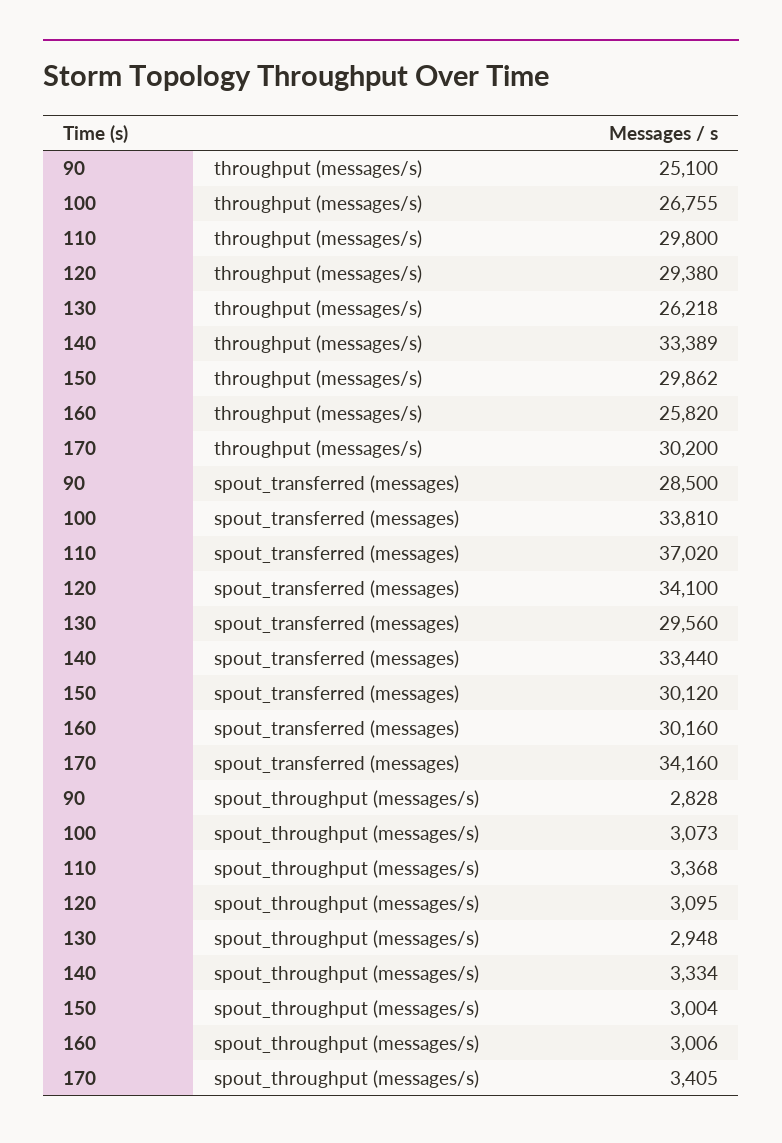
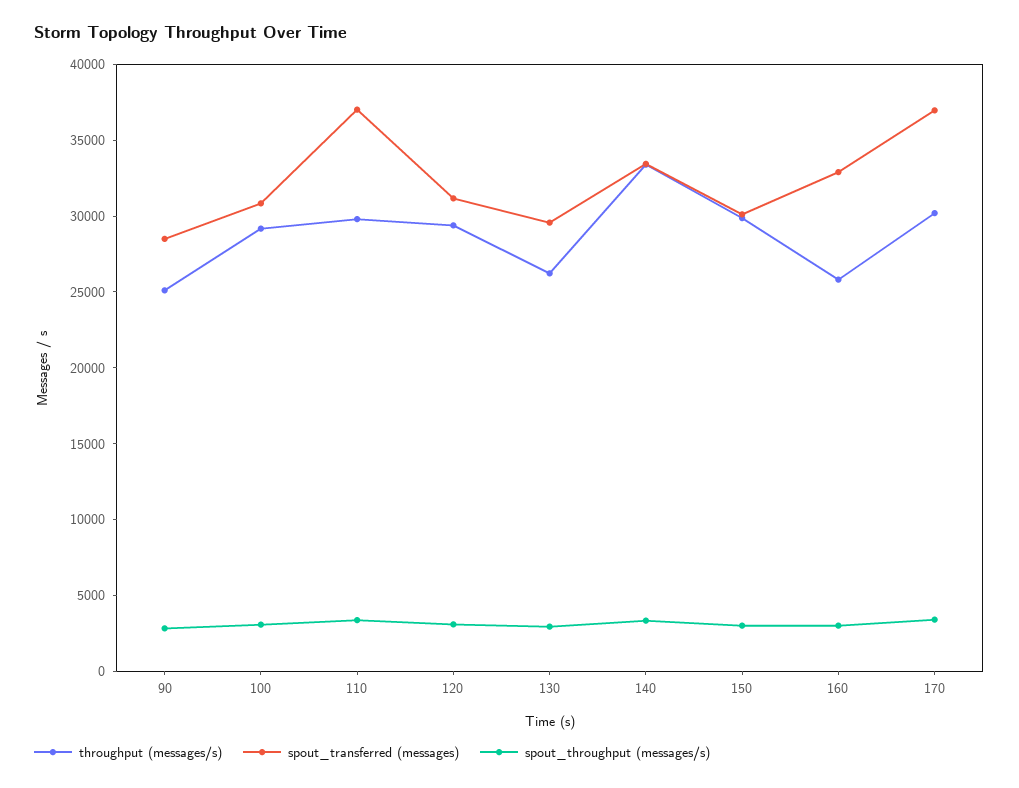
throughput (messages/s), 100: 26755 -> 29000
spout_transferred (messages), 100: 33810 -> 31000
spout_transferred (messages), 120: 34100 -> 31000
spout_transferred (messages), 160: 30160 -> 33000
spout_transferred (messages), 170: 34160 -> 37000

